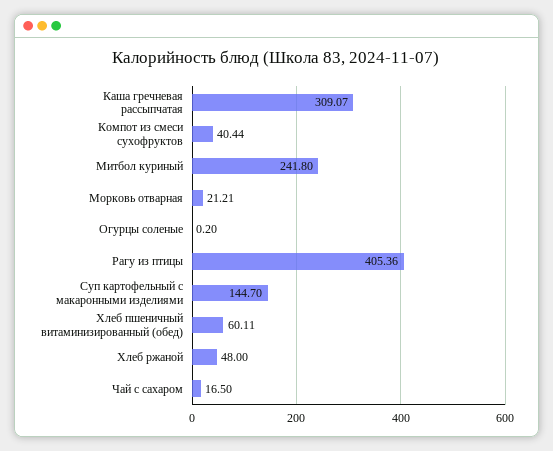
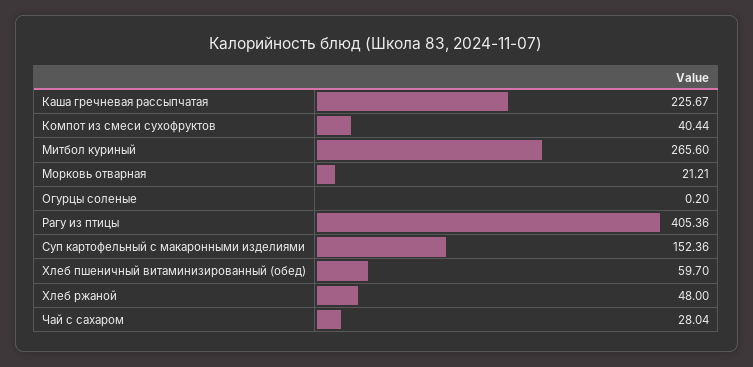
Каша гречневая рассыпчатая: 309.07 -> 225.67
Митбол куриный: 241.8 -> 265.6
Суп картофельный с макаронными изделиями: 144.7 -> 152.36
Хлеб пшеничный витаминизированный (обед): 60.11 -> 59.7
Чай с сахаром: 16.5 -> 28.04

